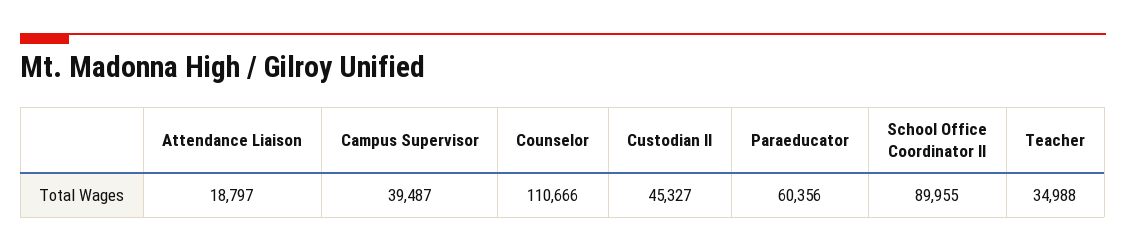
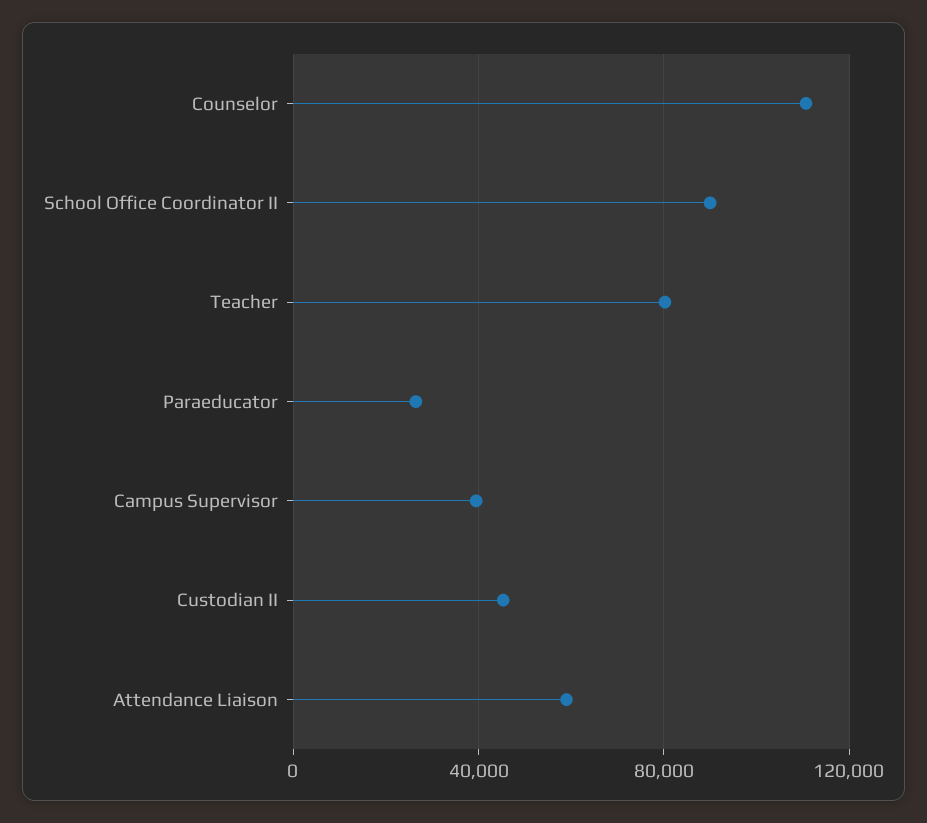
Attendance Liaison: 18797 -> 60000
Paraeducator: 60356 -> 25000
Teacher: 34988 -> 80000

